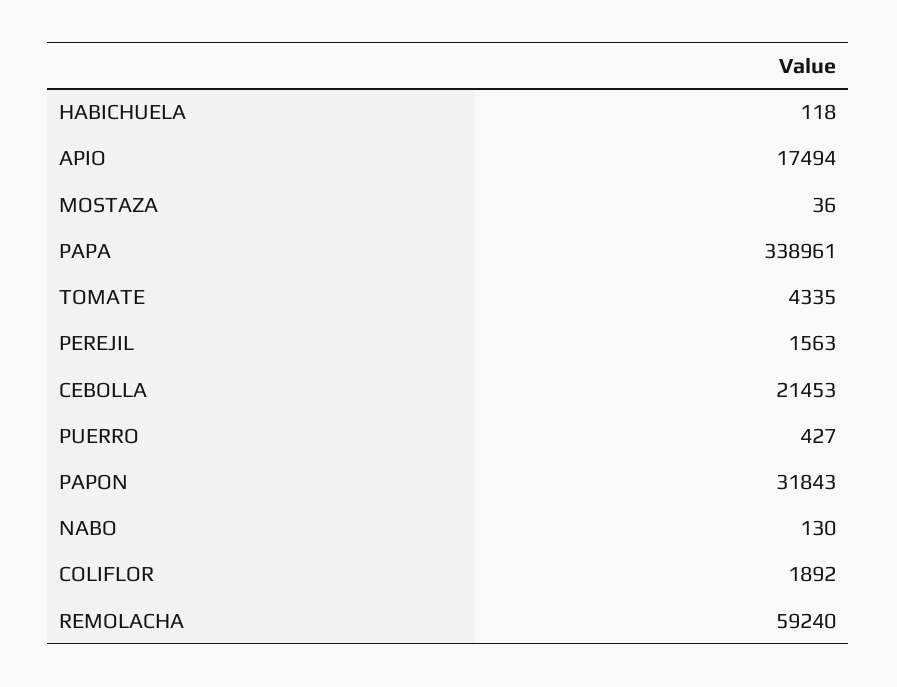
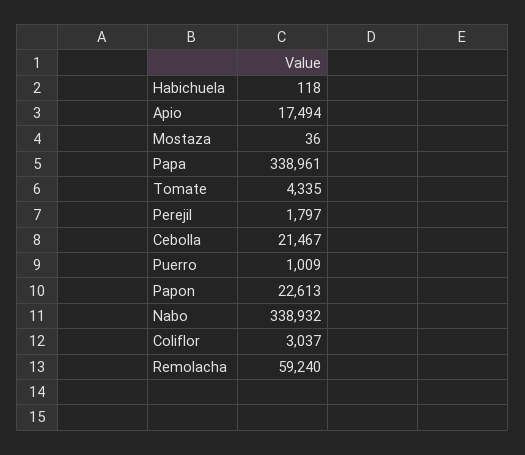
PEREJIL: 1563 -> 1797
CEBOLLA: 21453 -> 21467
PUERRO: 427 -> 1009
PAPON: 31843 -> 22613
NABO: 130 -> 338932
COLIFLOR: 1892 -> 3037

